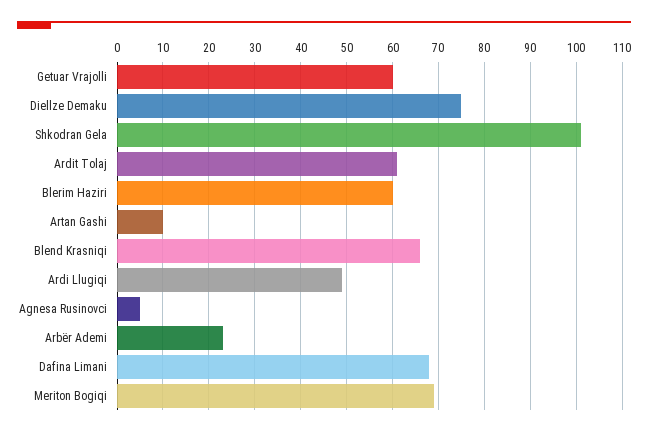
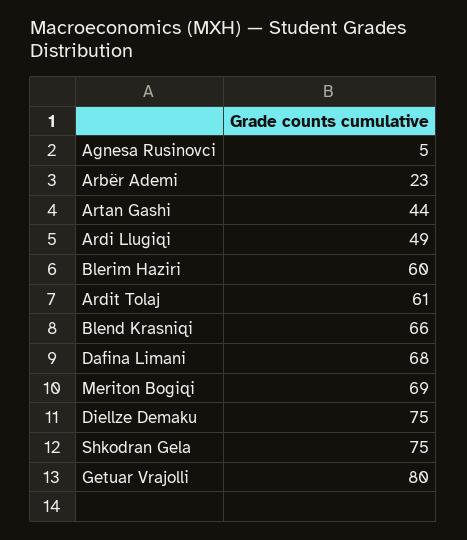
Getuar Vrajolli: 60 -> 80
Shkodran Gela: 100 -> 75
Artan Gashi: 10 -> 44

